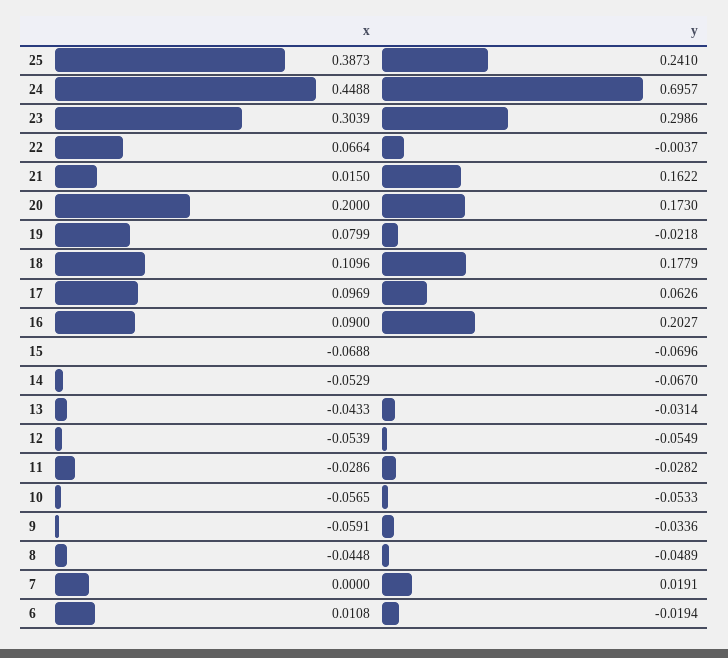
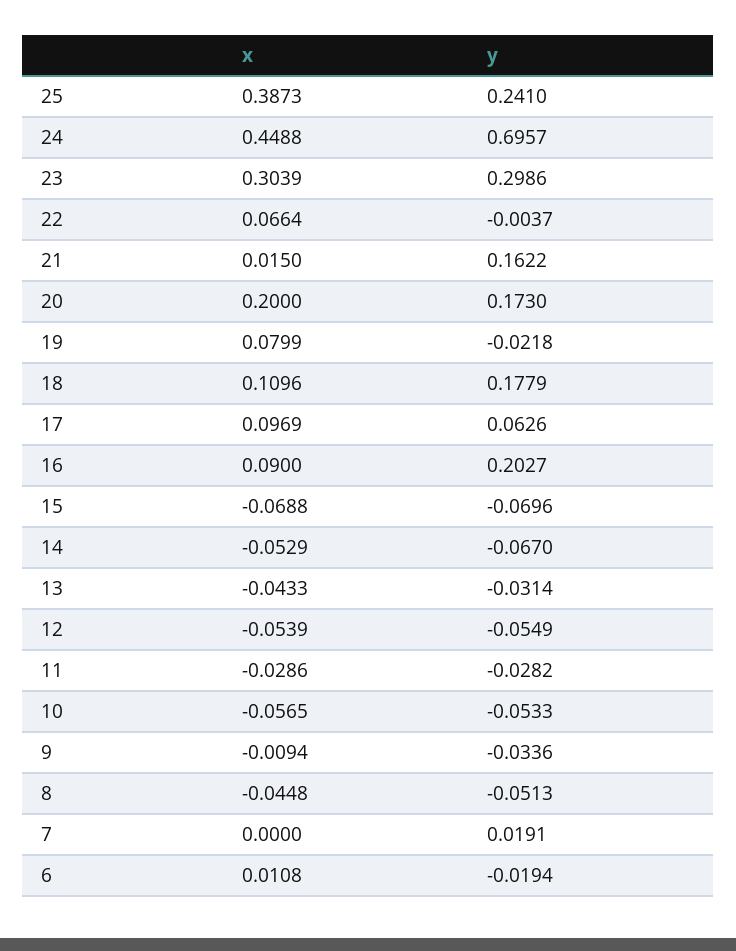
x, 9: -0.0591 -> -0.0094
y, 8: -0.0489 -> -0.0513

